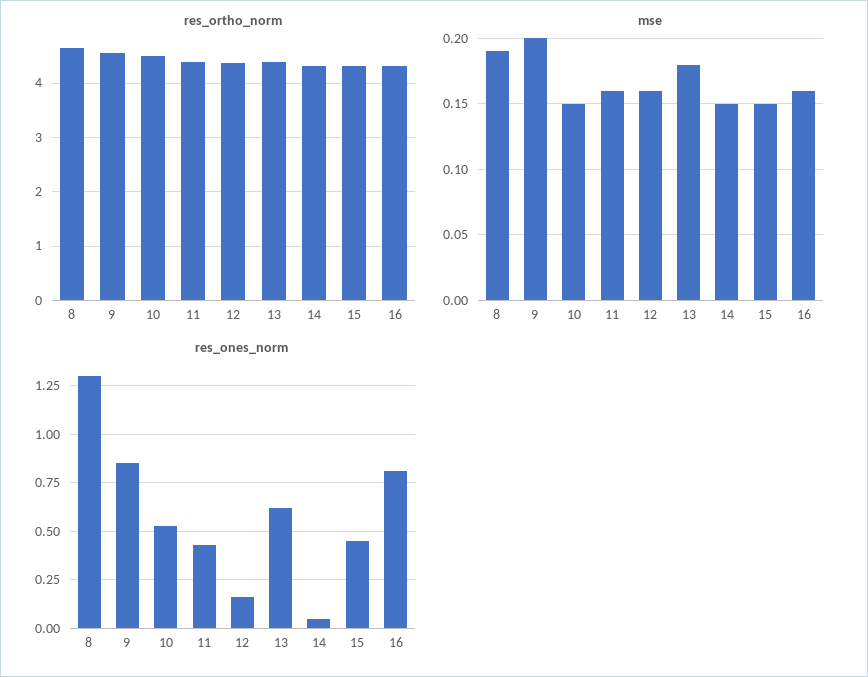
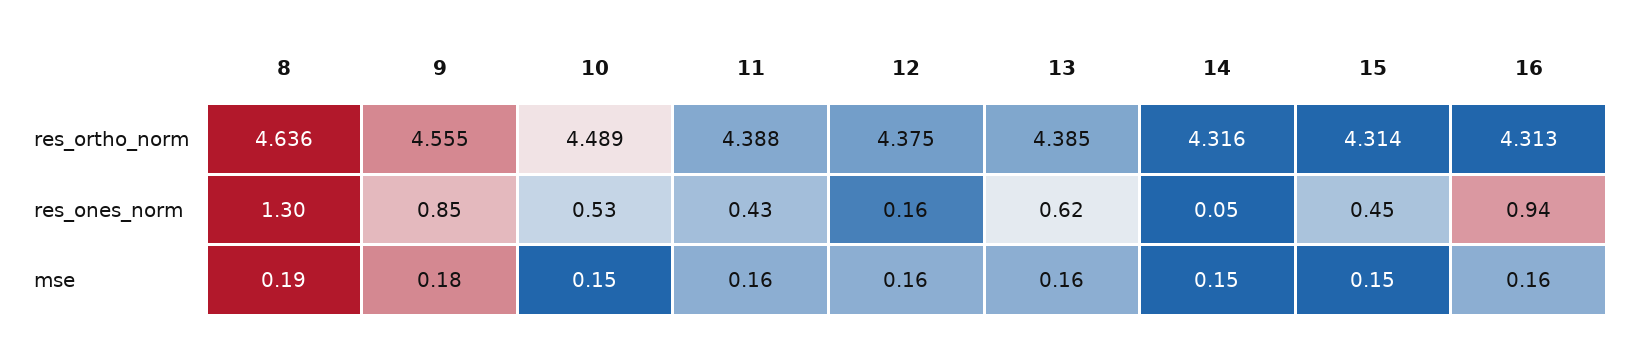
mse, 9: 0.2 -> 0.18
mse, 13: 0.18 -> 0.16
res_ones_norm, 16: 0.8 -> 0.94

